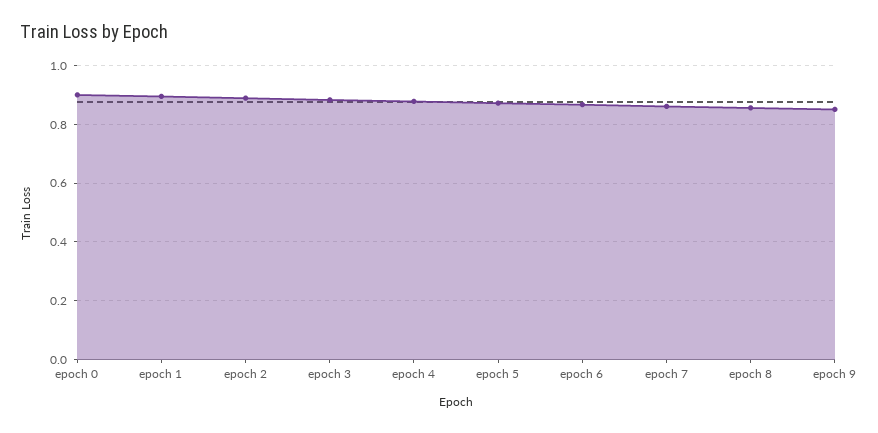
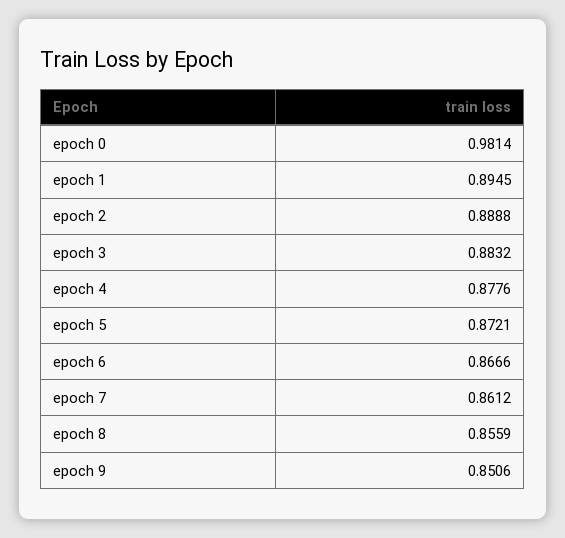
epoch 0: 0.9 -> 0.9814

